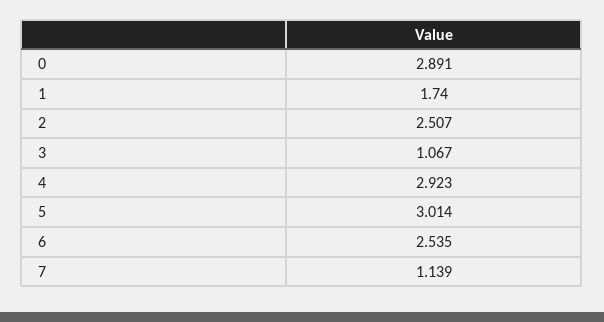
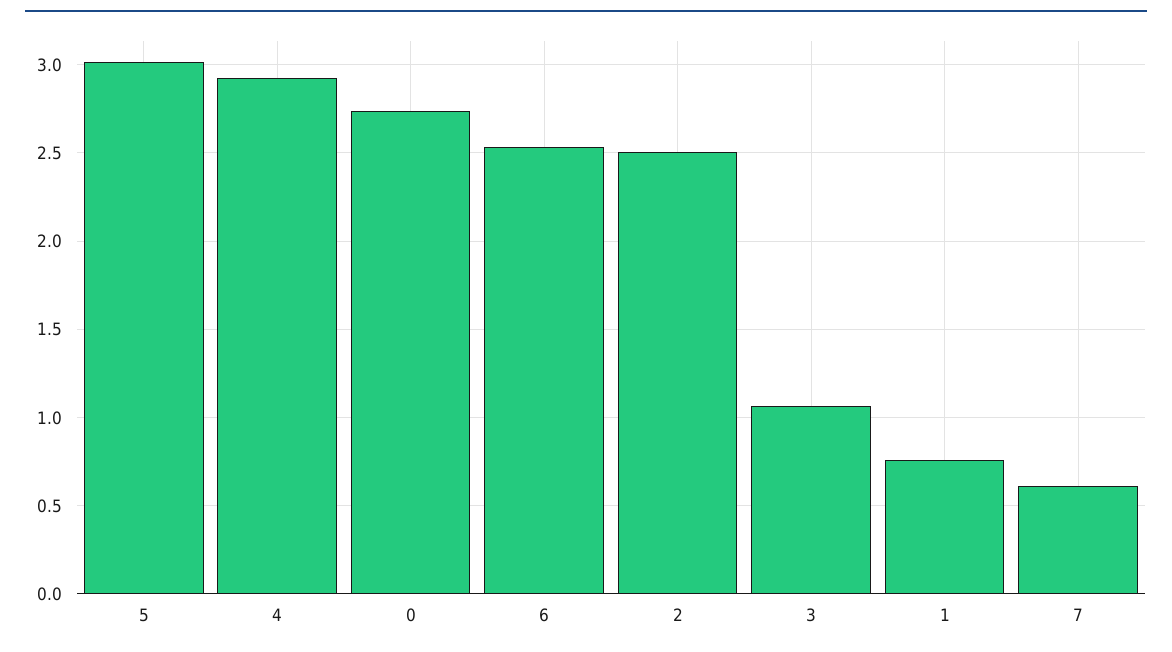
0: 2.891 -> 2.75
1: 1.74 -> 0.75
7: 1.139 -> 0.6

